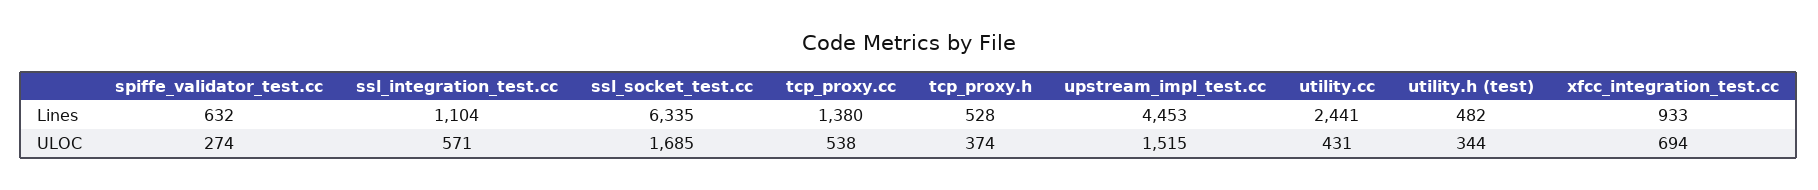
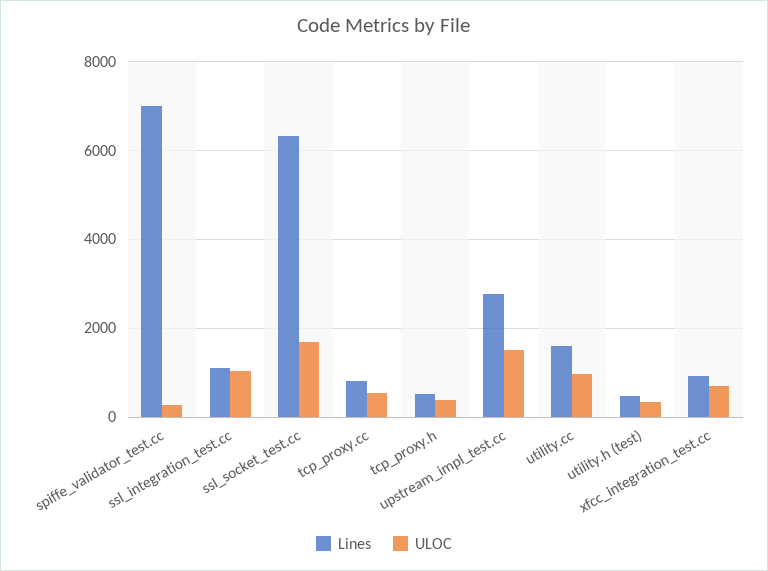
Lines, spiffe_validator_test.cc: 632 -> 7000
Lines, tcp_proxy.cc: 1380 -> 800
Lines, upstream_impl_test.cc: 4453 -> 2800
Lines, utility.cc: 2441 -> 1600
ULOC, ssl_integration_test.cc: 571 -> 1000
ULOC, utility.cc: 431 -> 1000

